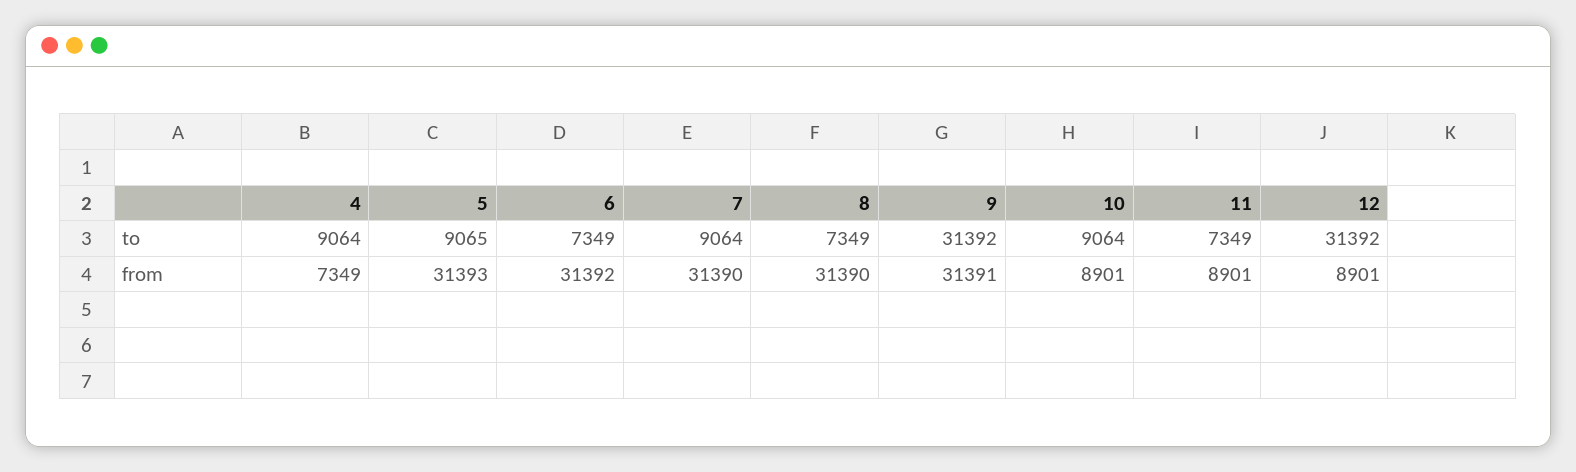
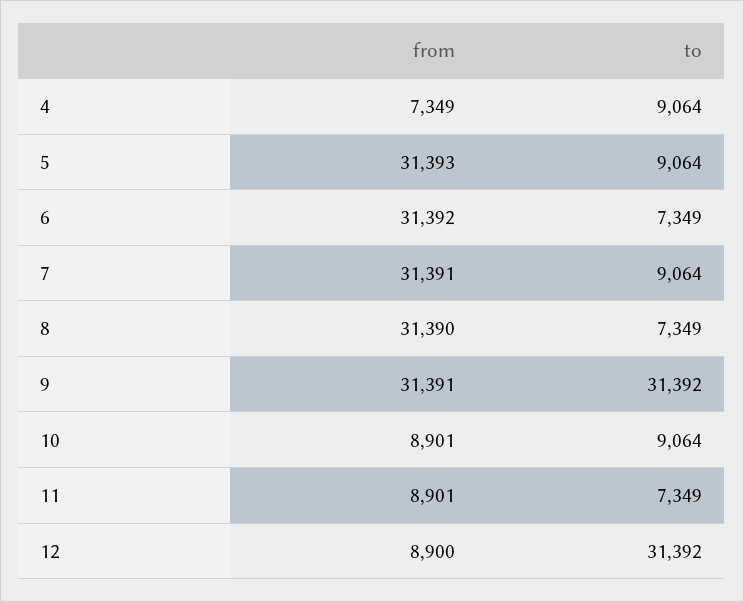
5, to: 9065 -> 9064
7, from: 31390 -> 31391
12, from: 8901 -> 8900

